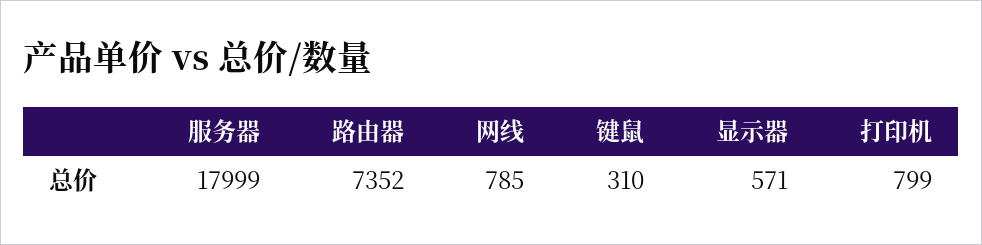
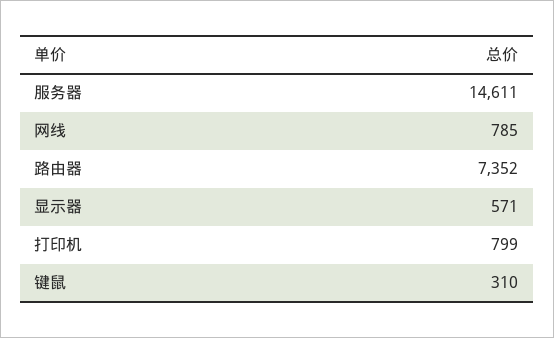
服务器: 17999 -> 14611

